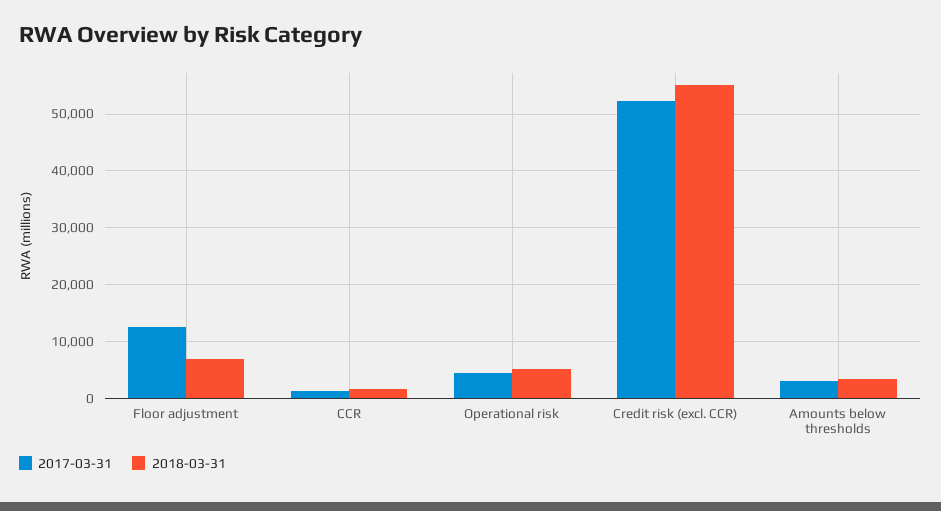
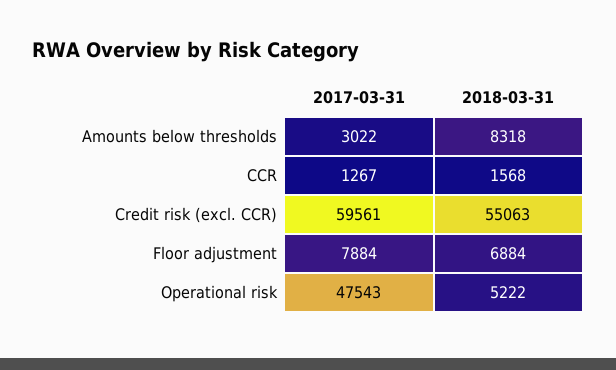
2017-03-31, Floor adjustment: 12000 -> 7884
2017-03-31, Operational risk: 4000 -> 47543
2017-03-31, Credit risk (excl. CCR): 52000 -> 59561
2018-03-31, Amounts below thresholds: 4000 -> 8318

